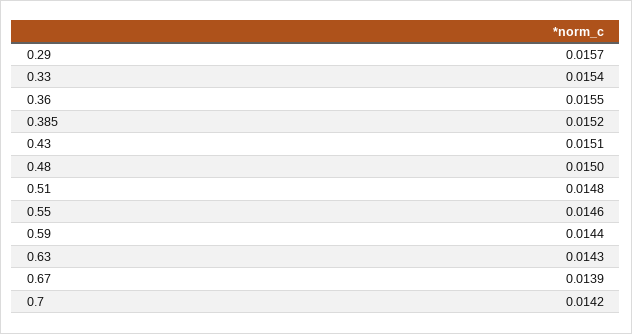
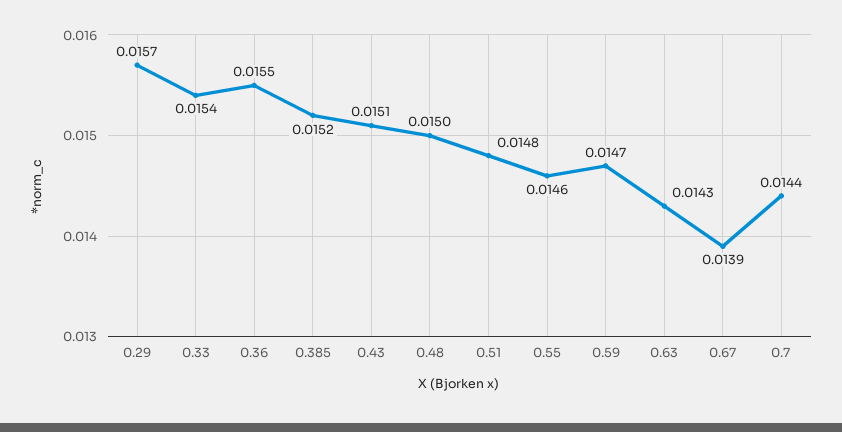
0.59: 0.0144 -> 0.0147
0.7: 0.0142 -> 0.0144

